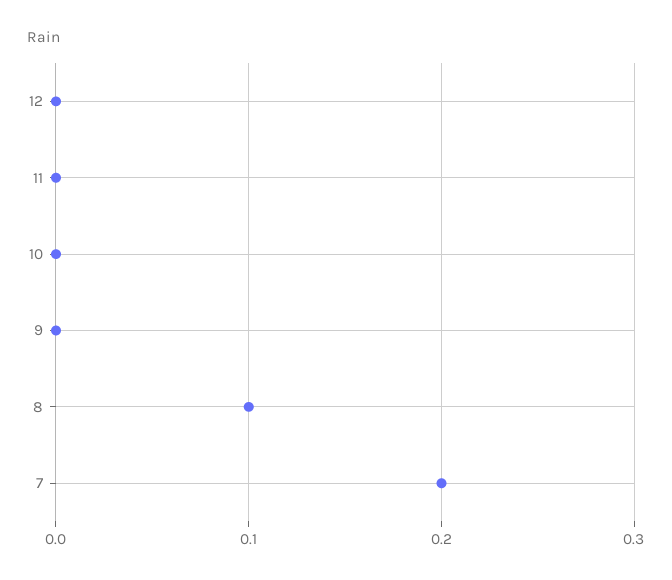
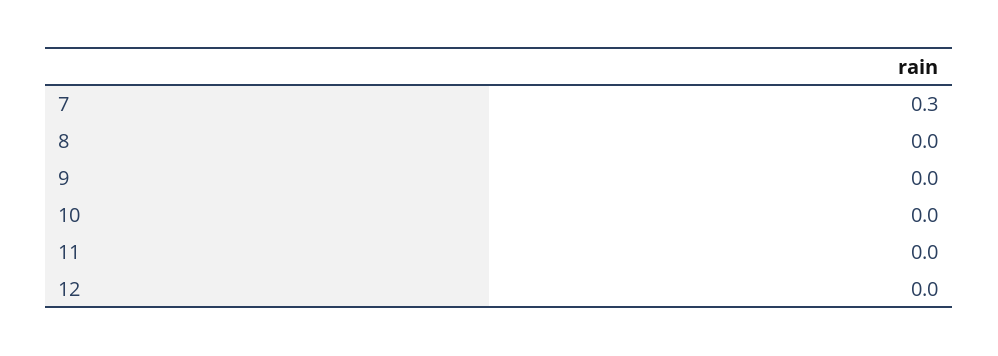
8: 0.1 -> 0
7: 0.2 -> 0.3

